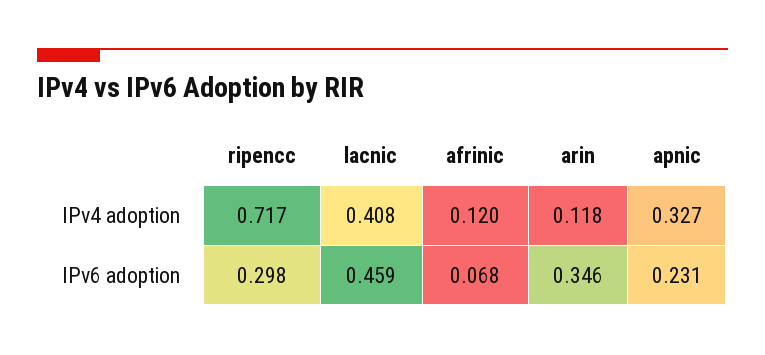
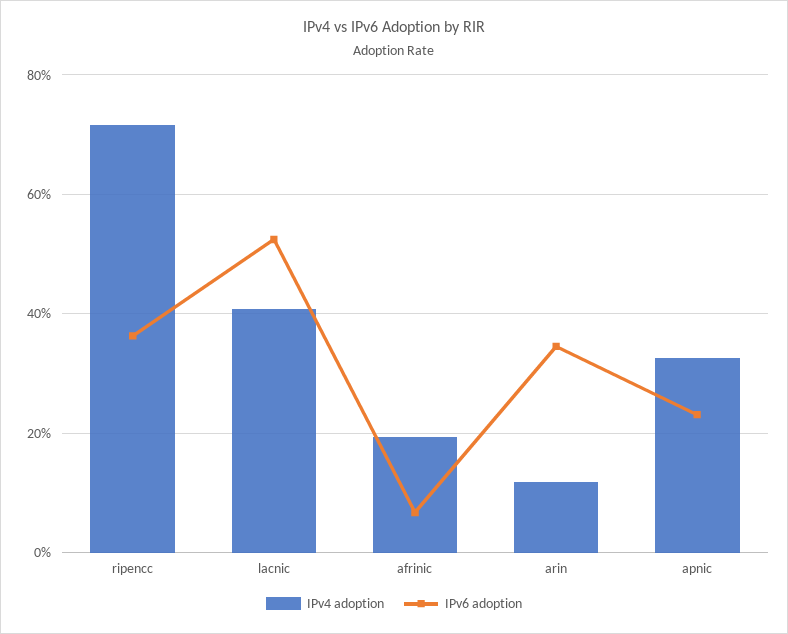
IPv4 adoption, afrinic: 0.12 -> 0.2
IPv6 adoption, ripencc: 0.298 -> 0.36
IPv6 adoption, lacnic: 0.459 -> 0.52

